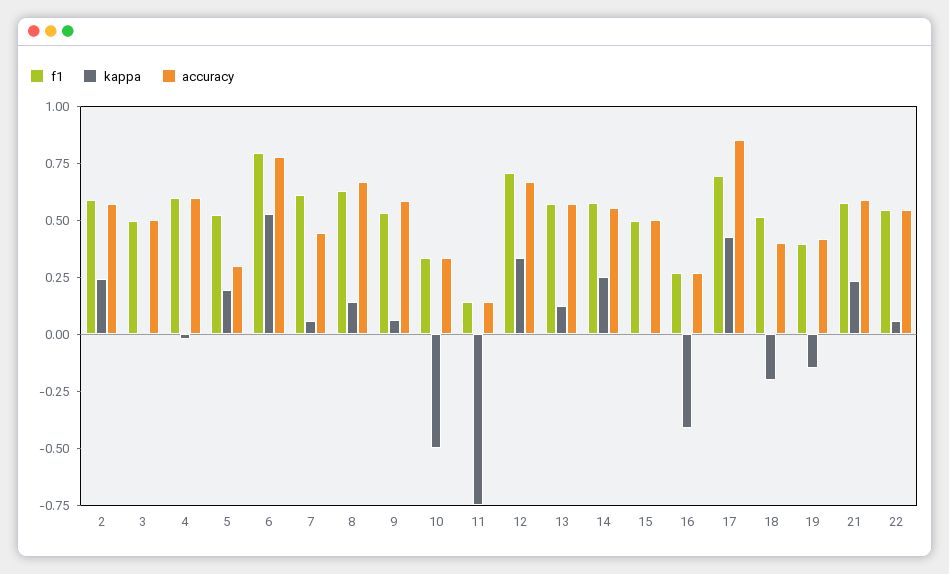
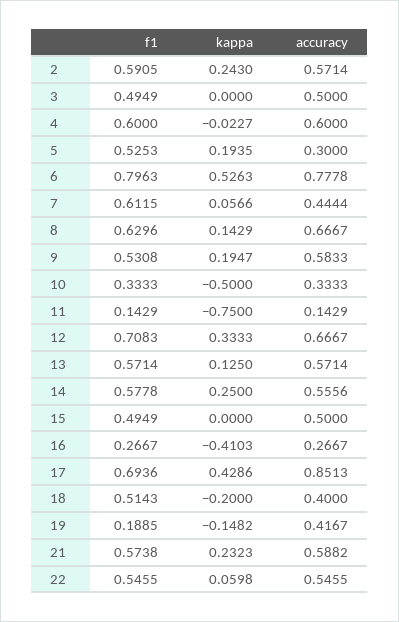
kappa, 9: 0.05 -> 0.1947
f1, 19: 0.4 -> 0.1885

